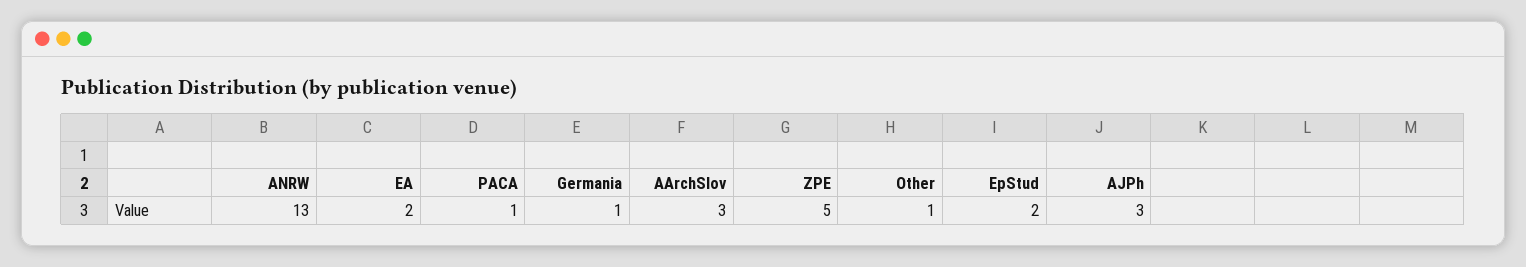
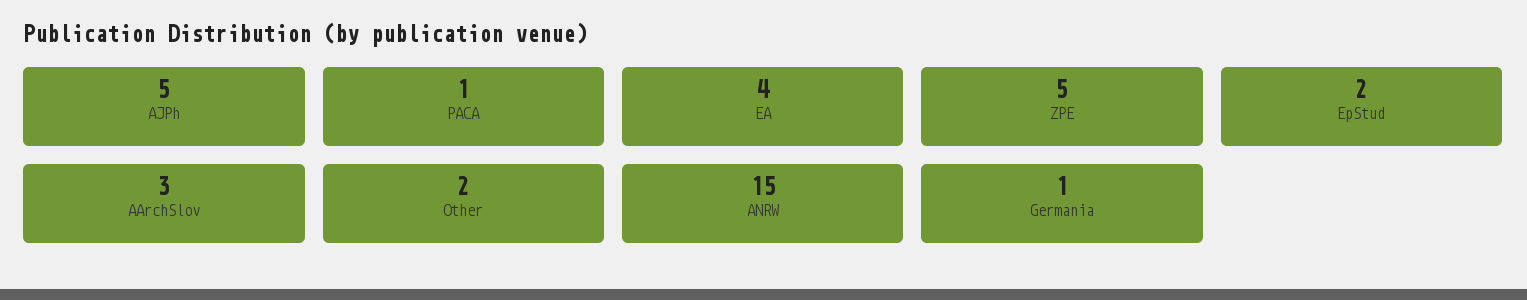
ANRW: 13 -> 15
EA: 2 -> 4
Other: 1 -> 2
AJPh: 3 -> 5

